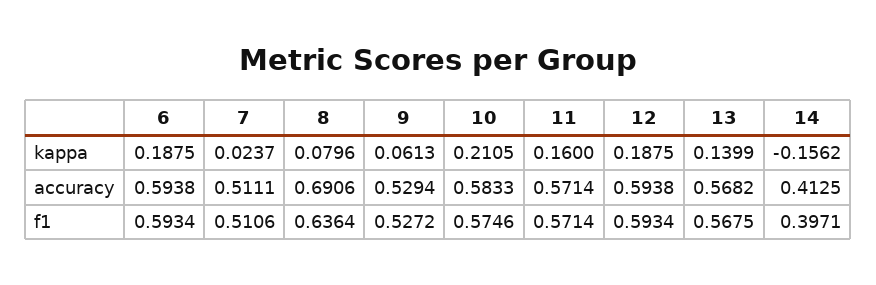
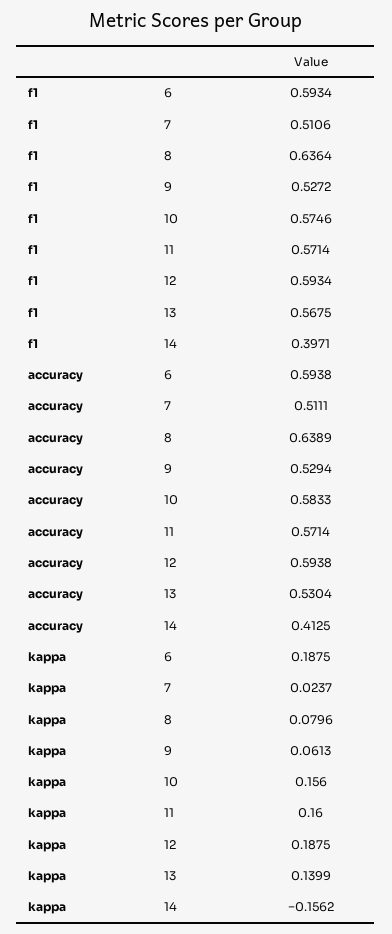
10, kappa: 0.2105 -> 0.156
8, accuracy: 0.6906 -> 0.6389
13, accuracy: 0.5682 -> 0.5304

